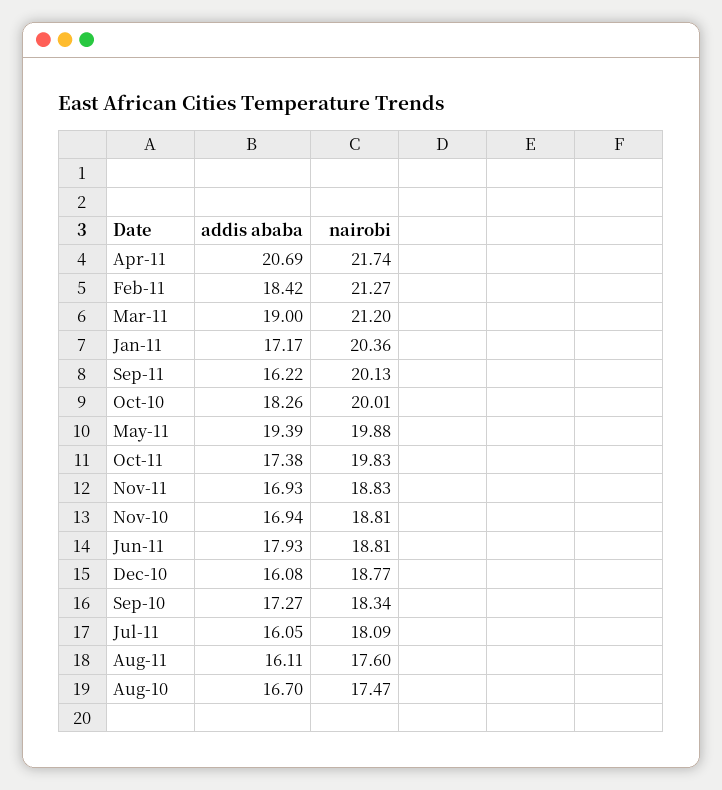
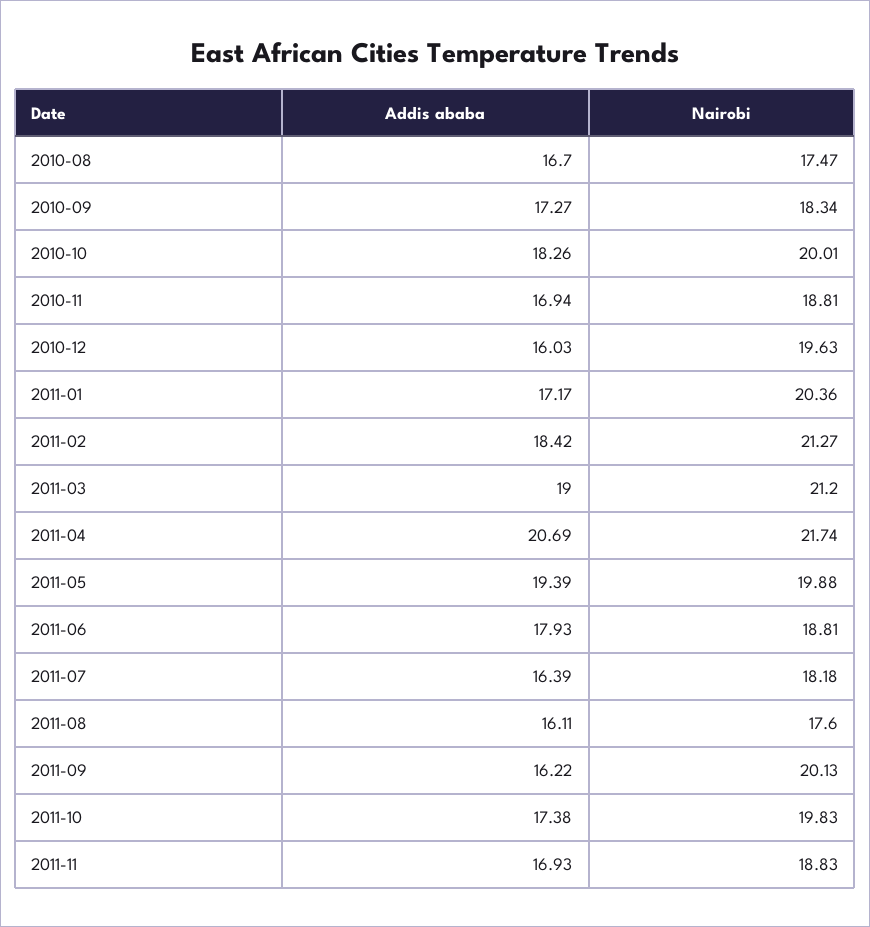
addis ababa, Dec-10: 16.08 -> 16.03
nairobi, Dec-10: 18.77 -> 19.63
addis ababa, Jul-11: 16.05 -> 16.39
nairobi, Jul-11: 18.09 -> 18.18

